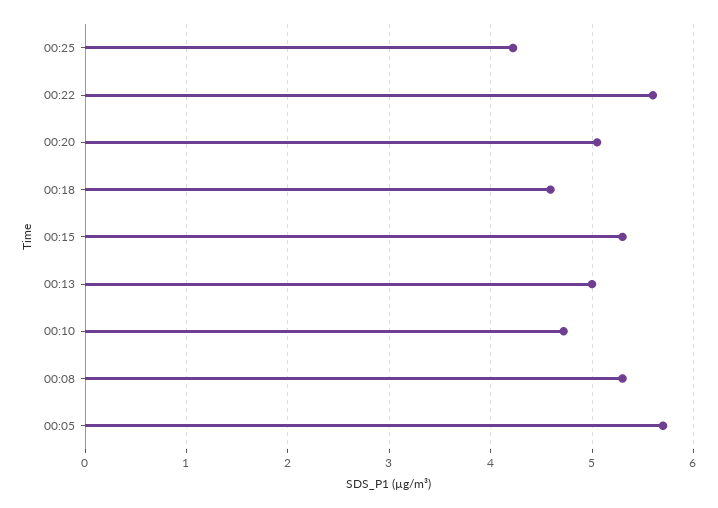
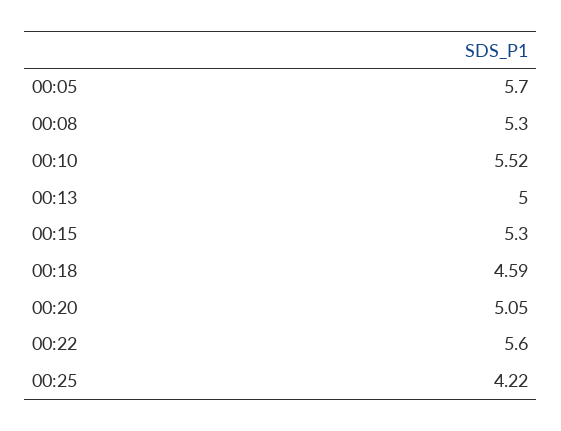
00:10: 4.7 -> 5.52

